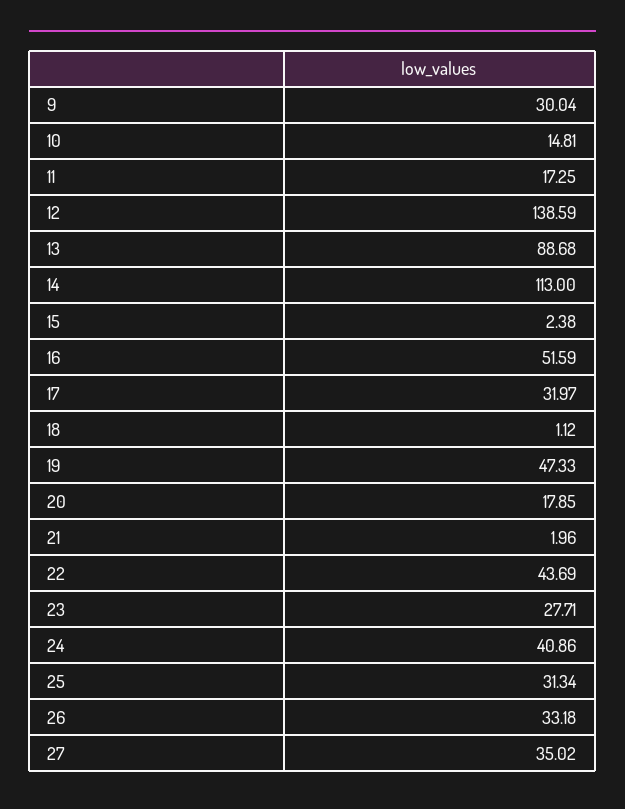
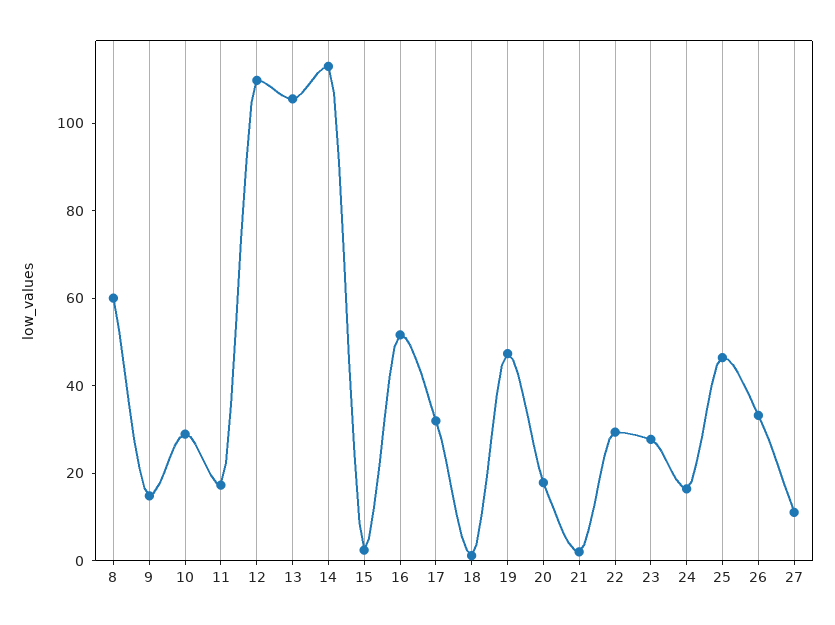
9: 30.04 -> 15
10: 14.81 -> 30
12: 138.59 -> 110
13: 88.68 -> 105
22: 43.69 -> 30
24: 40.86 -> 15
25: 31.34 -> 45
27: 35.02 -> 10
8: none -> 60

